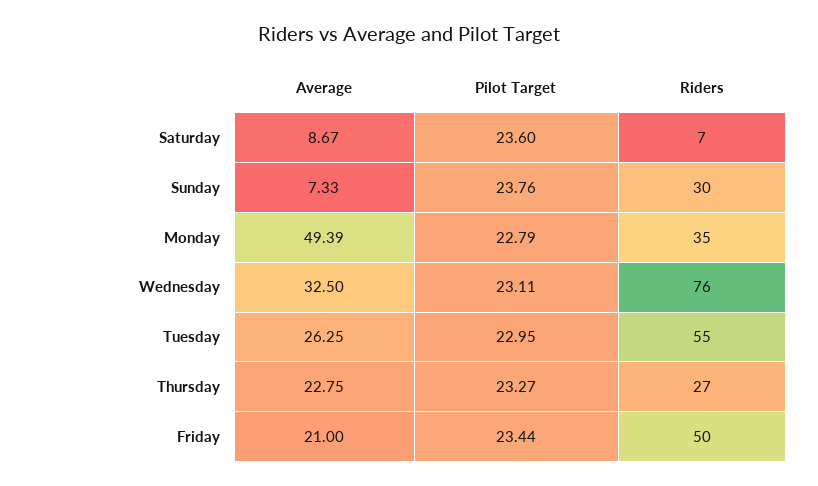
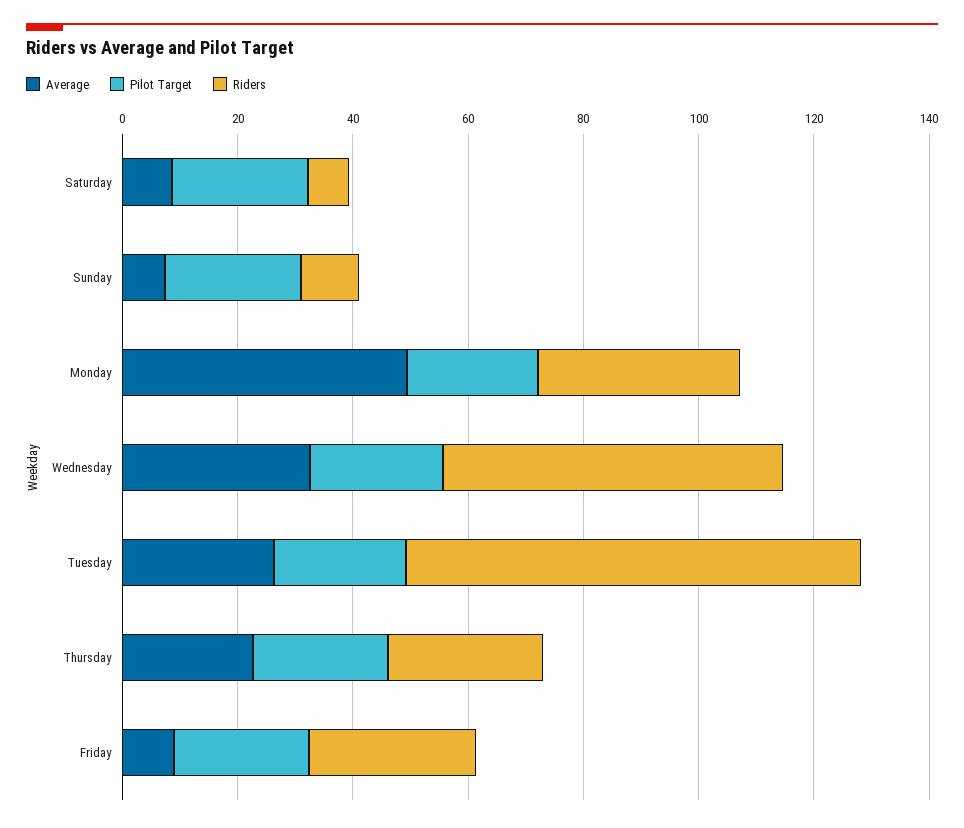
Riders, Sunday: 30 -> 10
Riders, Wednesday: 76 -> 60
Riders, Tuesday: 55 -> 80
Average, Friday: 21 -> 10
Riders, Friday: 50 -> 30

